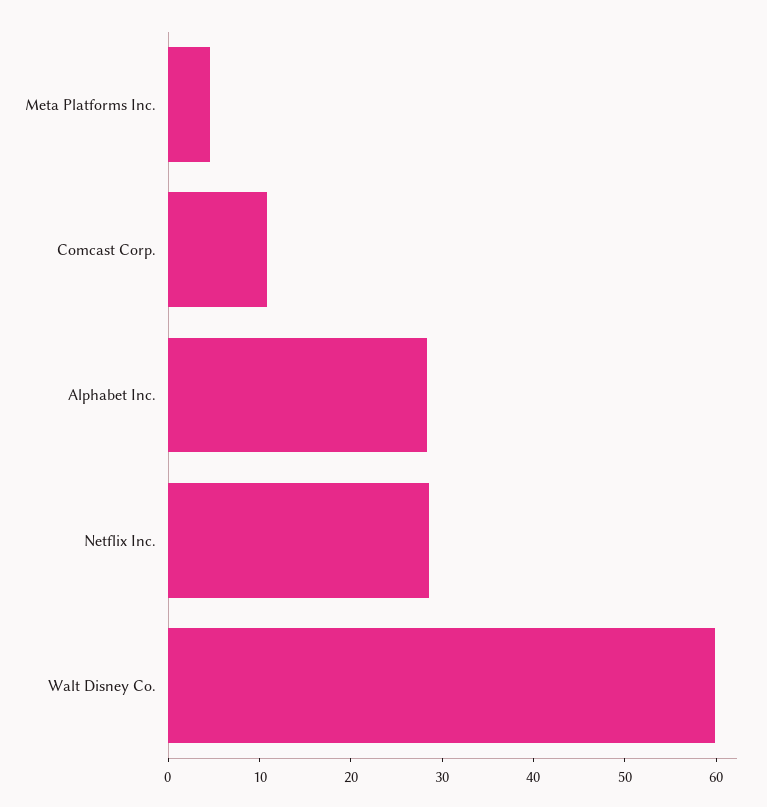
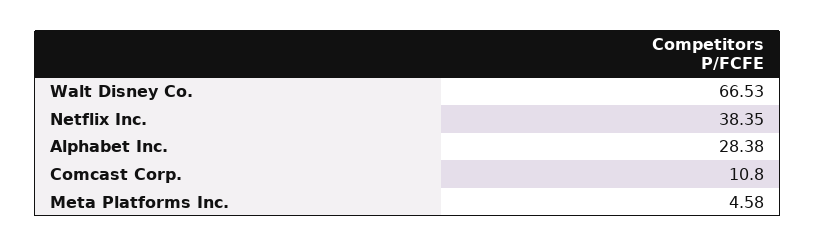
Netflix Inc.: 28 -> 38.35
Walt Disney Co.: 60 -> 66.53

